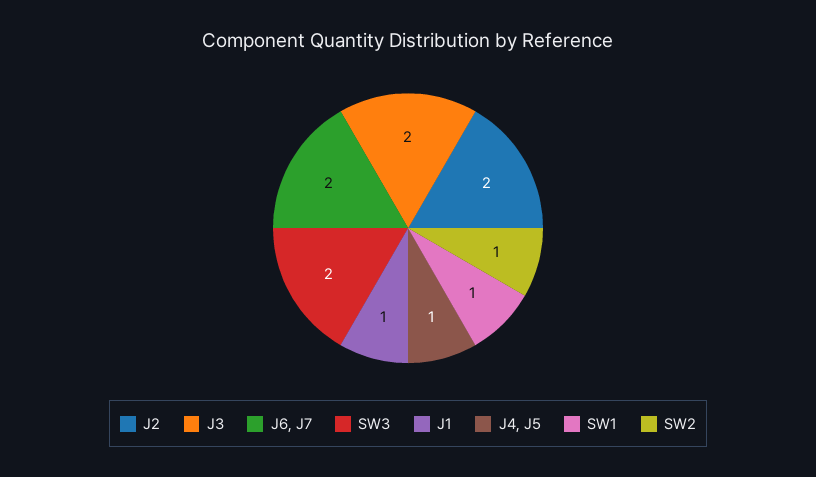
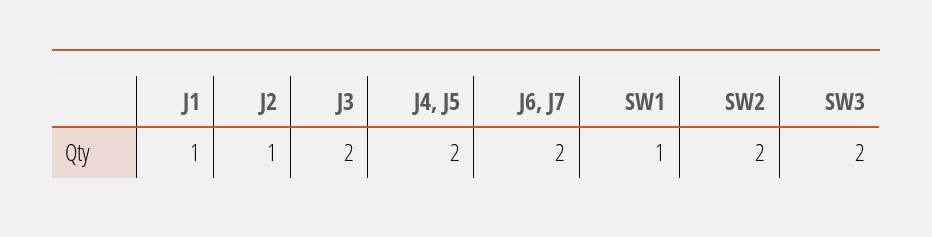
J2: 2 -> 1
J4, J5: 1 -> 2
SW2: 1 -> 2

